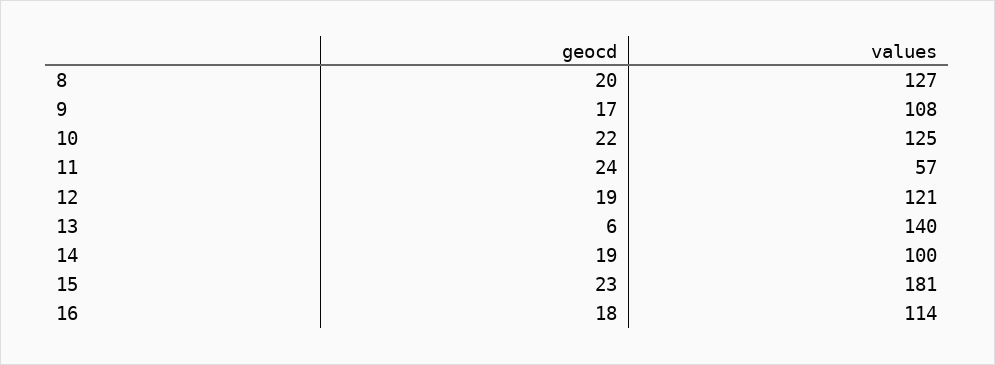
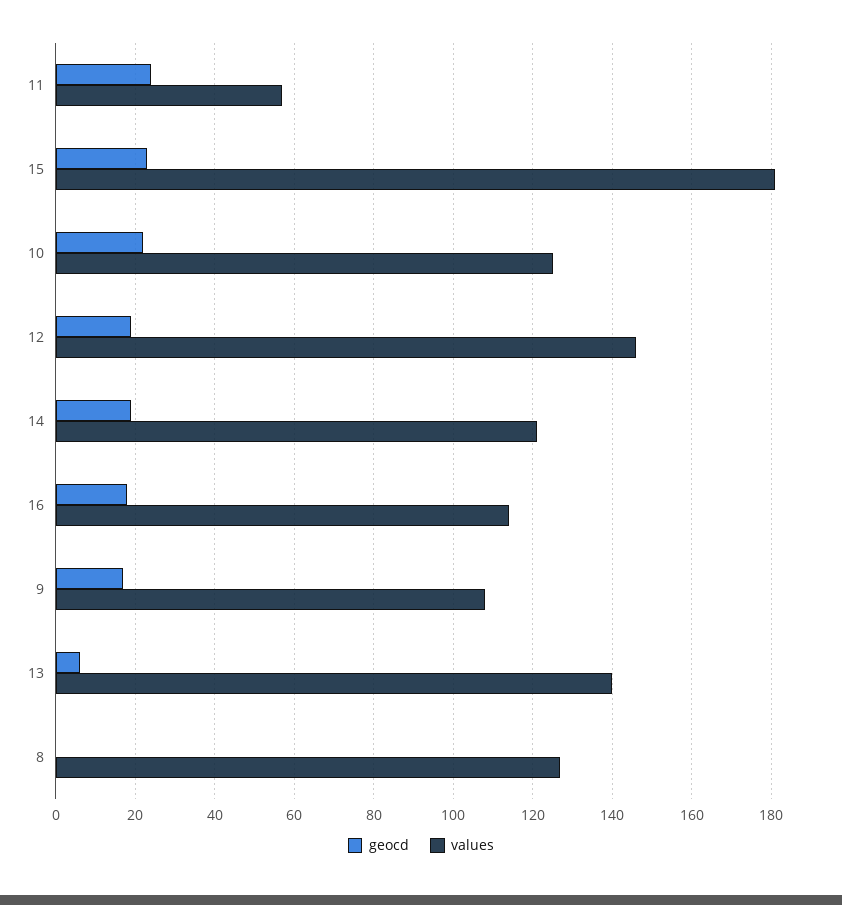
geocd, 8: 20 -> 0
values, 12: 121 -> 145
values, 14: 100 -> 120

